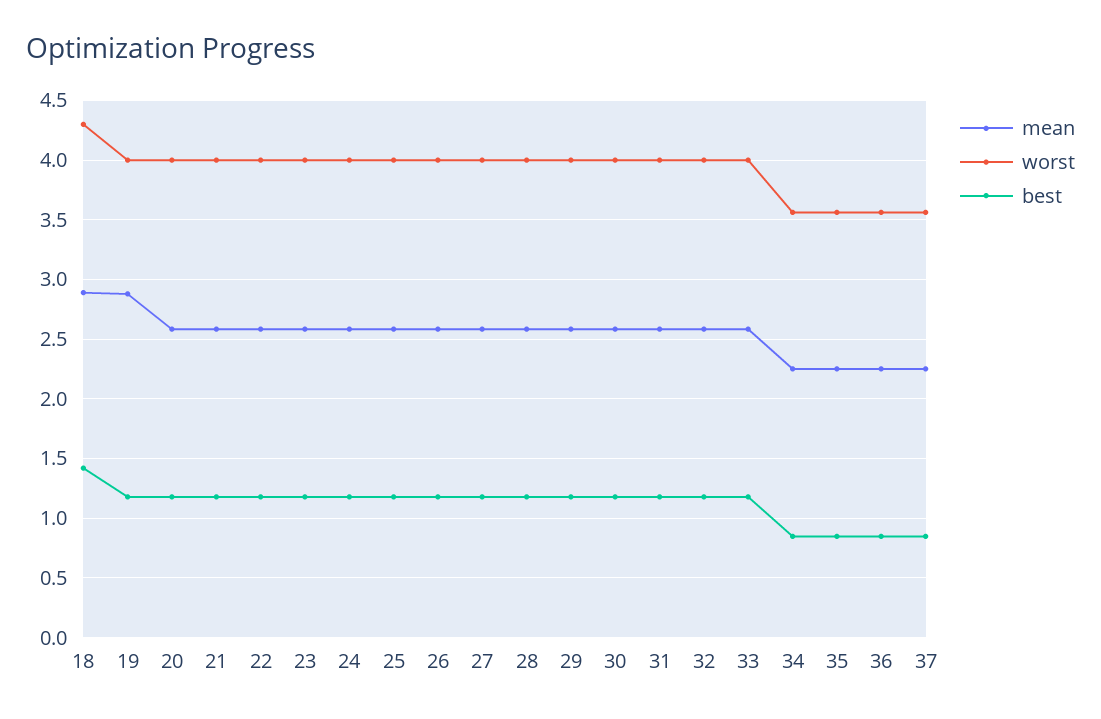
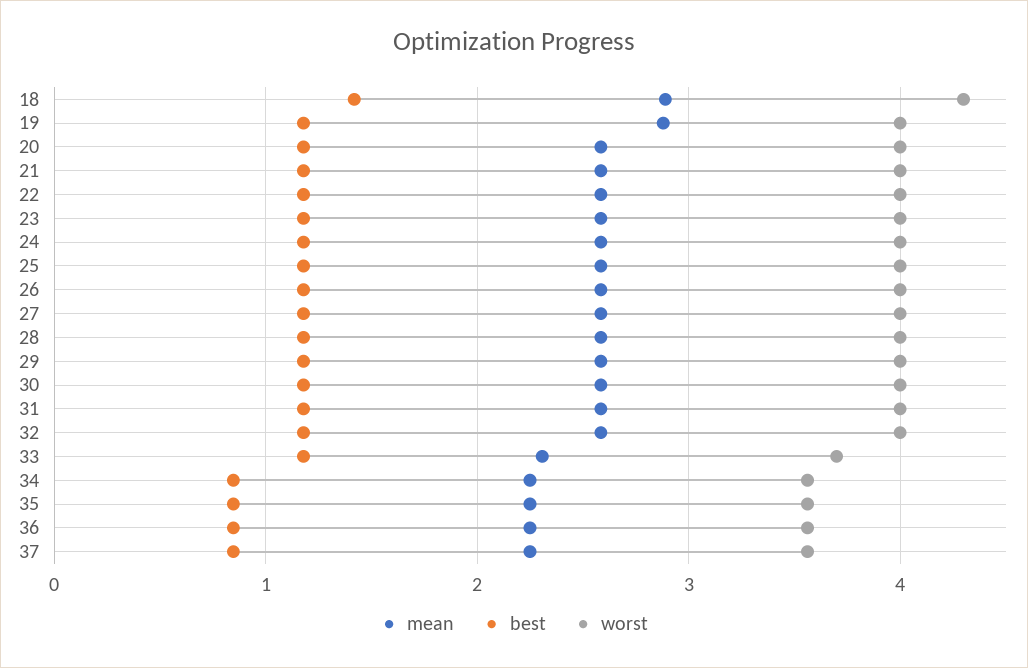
mean, 33: 2.6 -> 2.3
worst, 33: 4 -> 3.7

